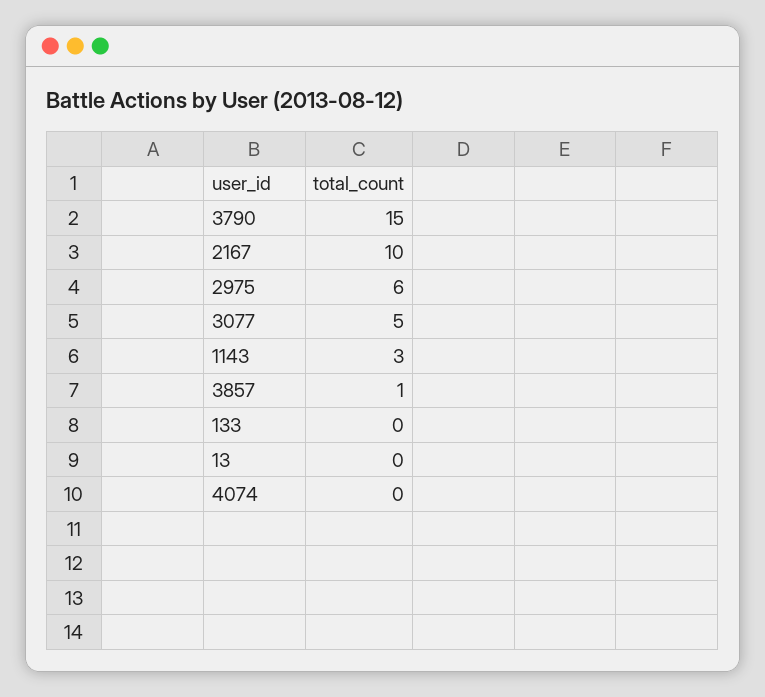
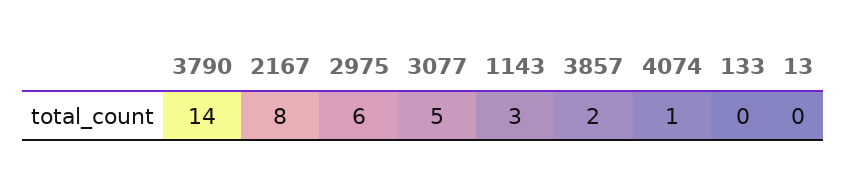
3790: 15 -> 14
2167: 10 -> 8
3857: 1 -> 2
4074: 0 -> 1

